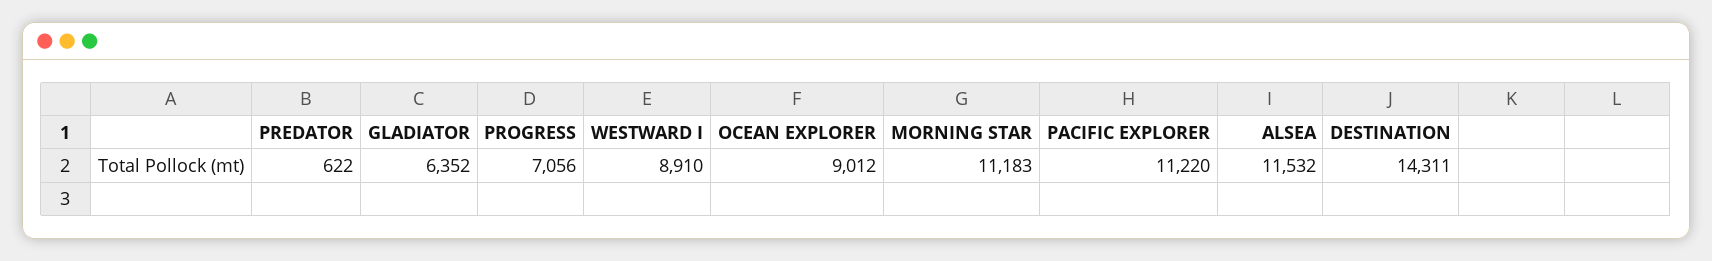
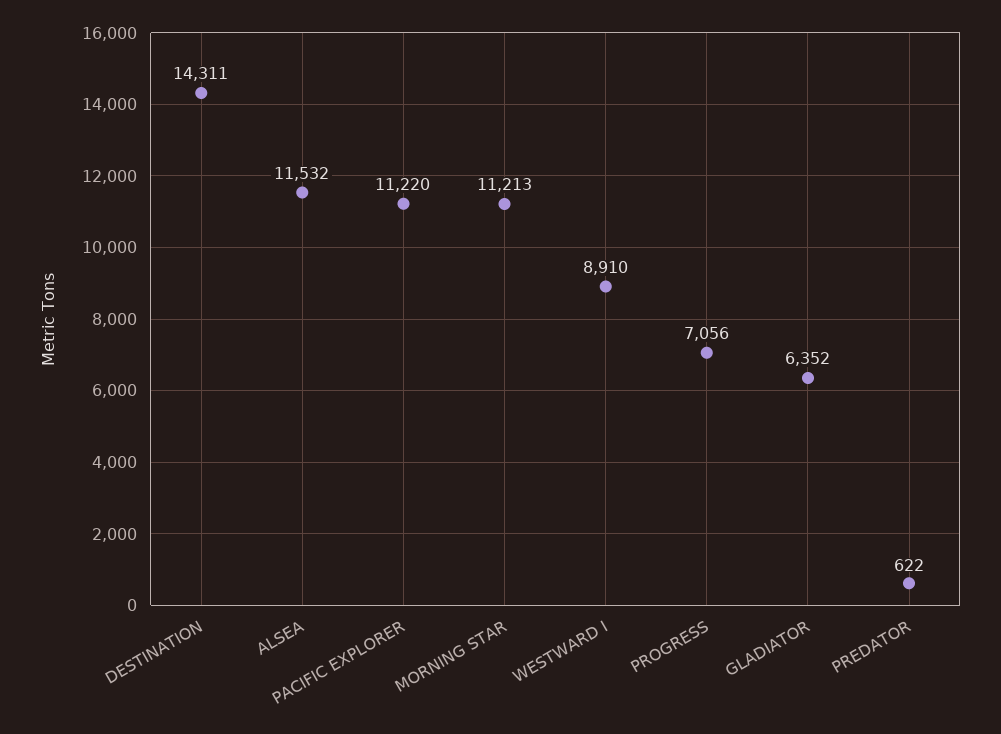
OCEAN EXPLORER: 9012 -> none
MORNING STAR: 11183 -> 11213

